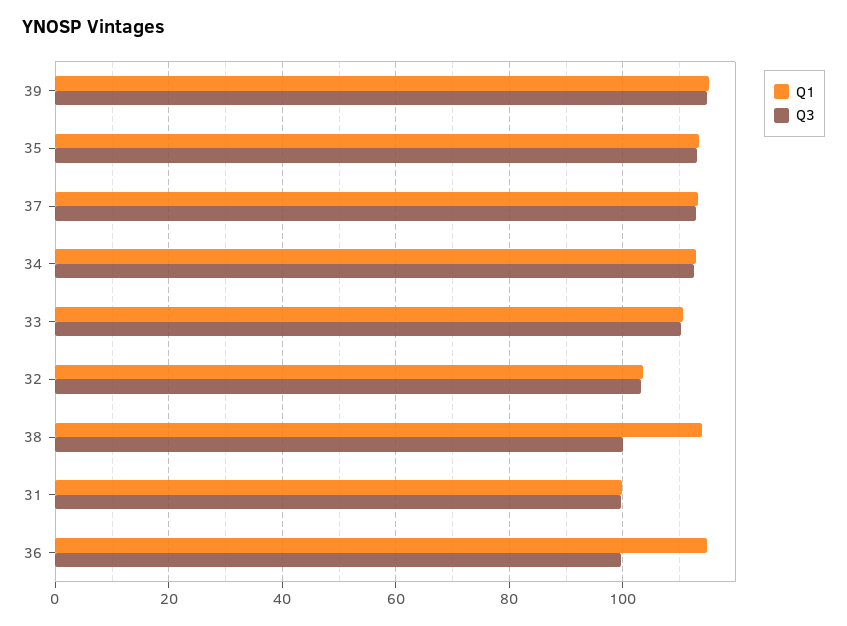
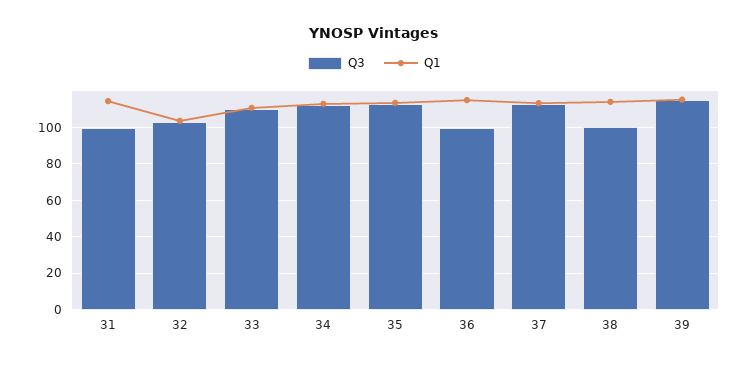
Q1, 31: 100 -> 115

